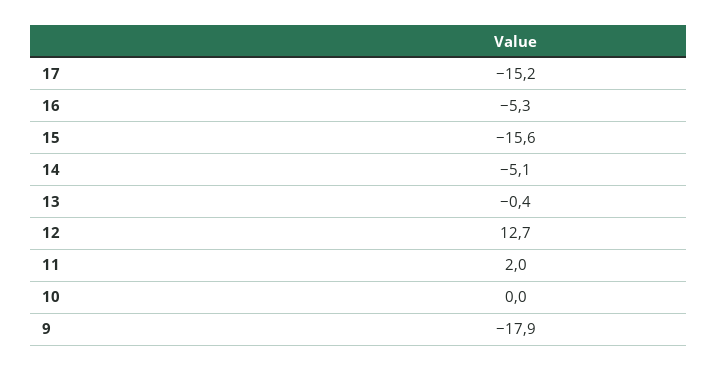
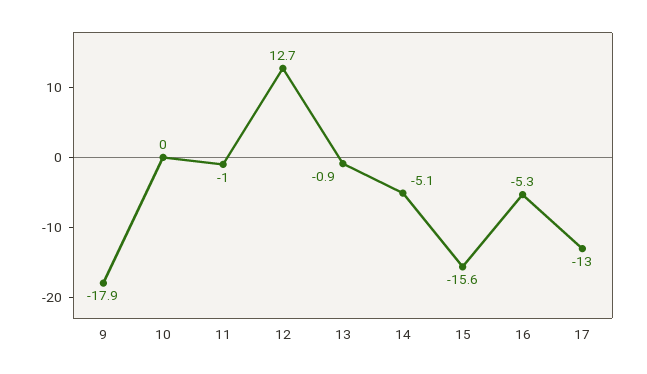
17: -15.2 -> -13
13: -0.4 -> -0.9
11: 2 -> -1

